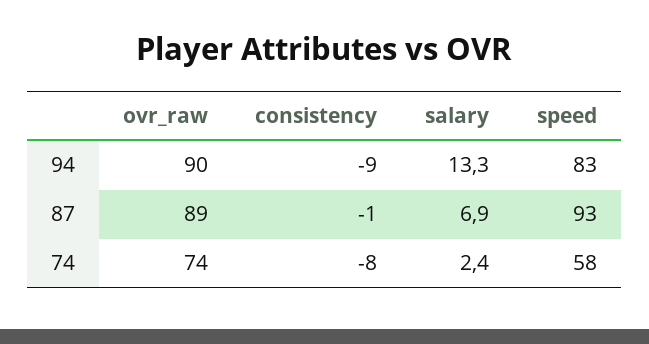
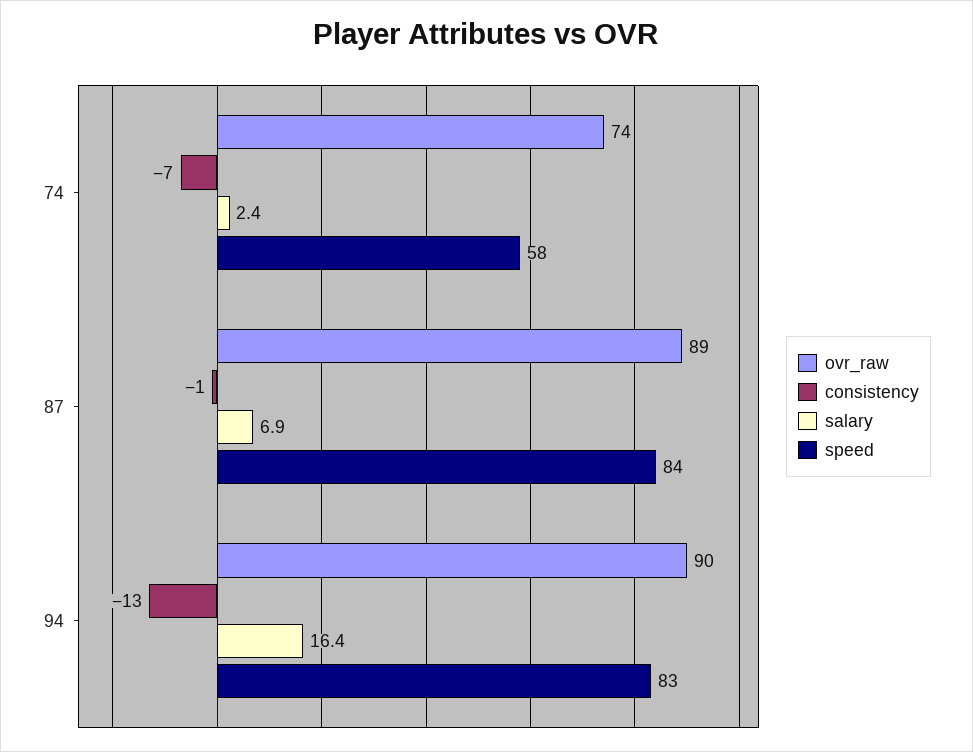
consistency, 94: -9 -> -13
salary, 94: 13.3 -> 16.4
speed, 87: 93 -> 84
consistency, 74: -8 -> -7

